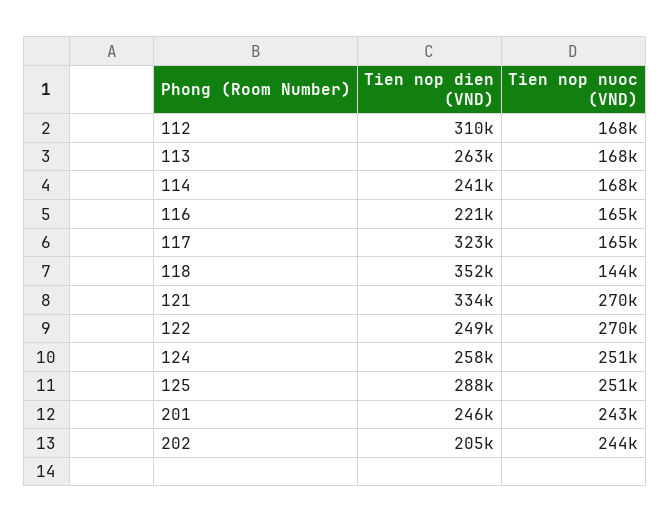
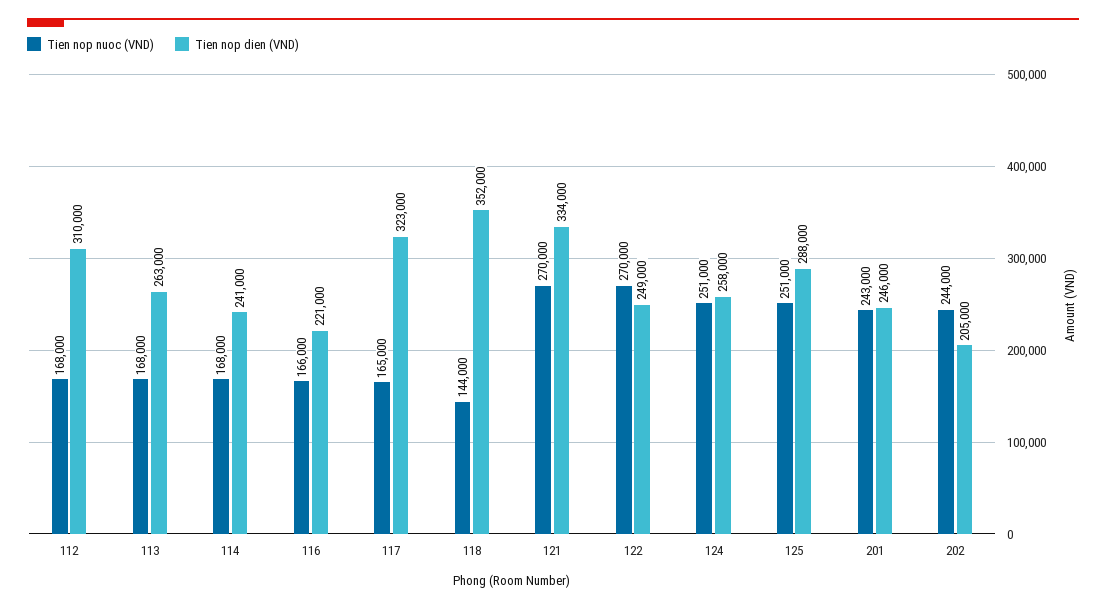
Tien nop nuoc (VND), 116: 165000 -> 166000

